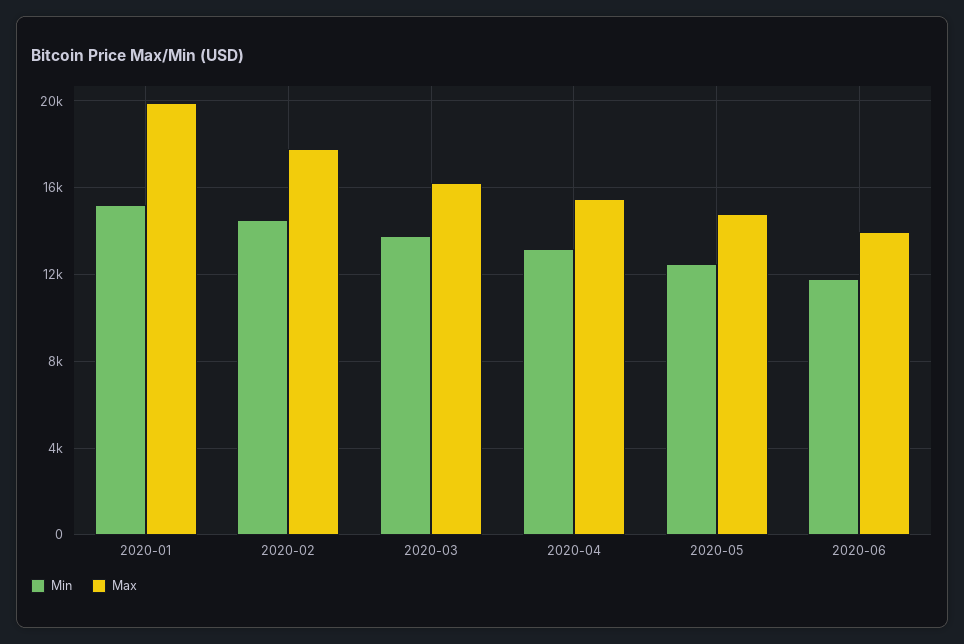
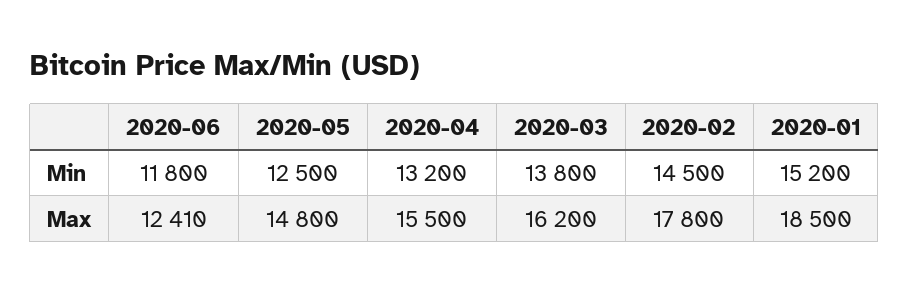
Max, 2020-01: 20000 -> 18500
Max, 2020-06: 14000 -> 12410

